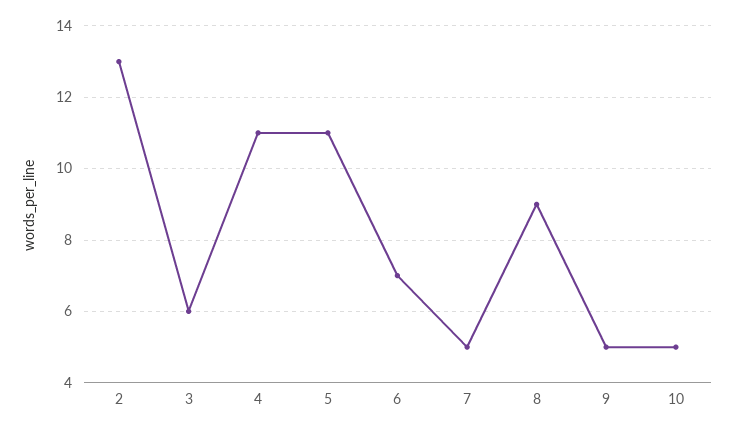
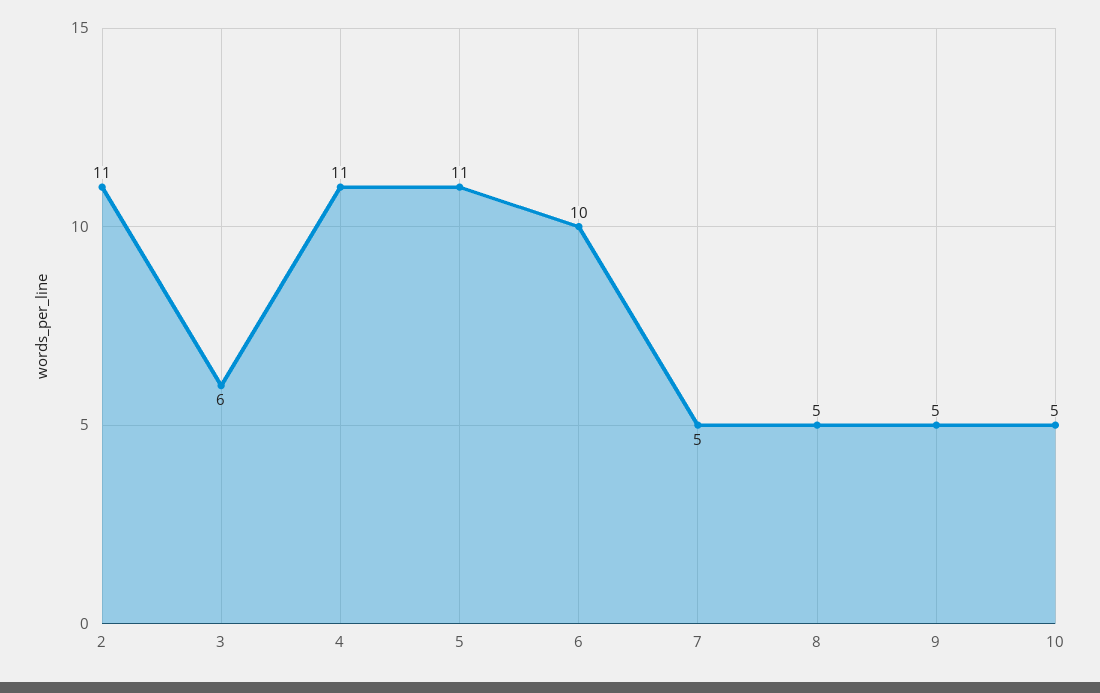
2: 13 -> 11
6: 7 -> 10
8: 9 -> 5

